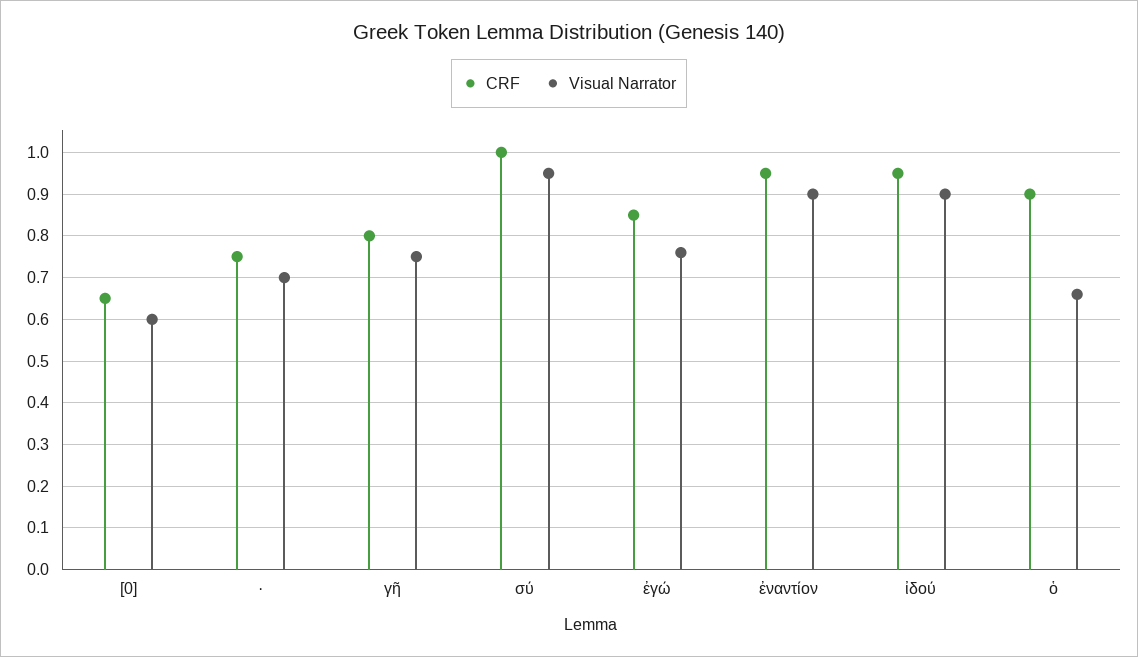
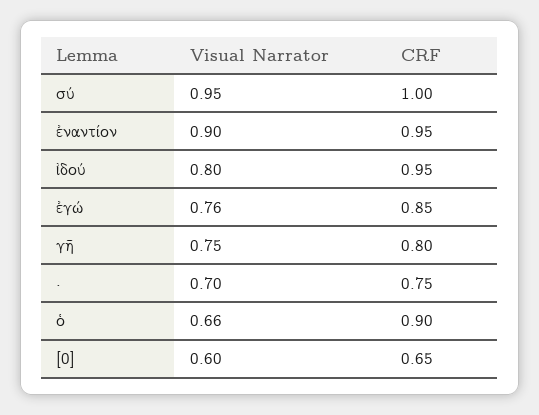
Visual Narrator, ἰδού: 0.9 -> 0.8

